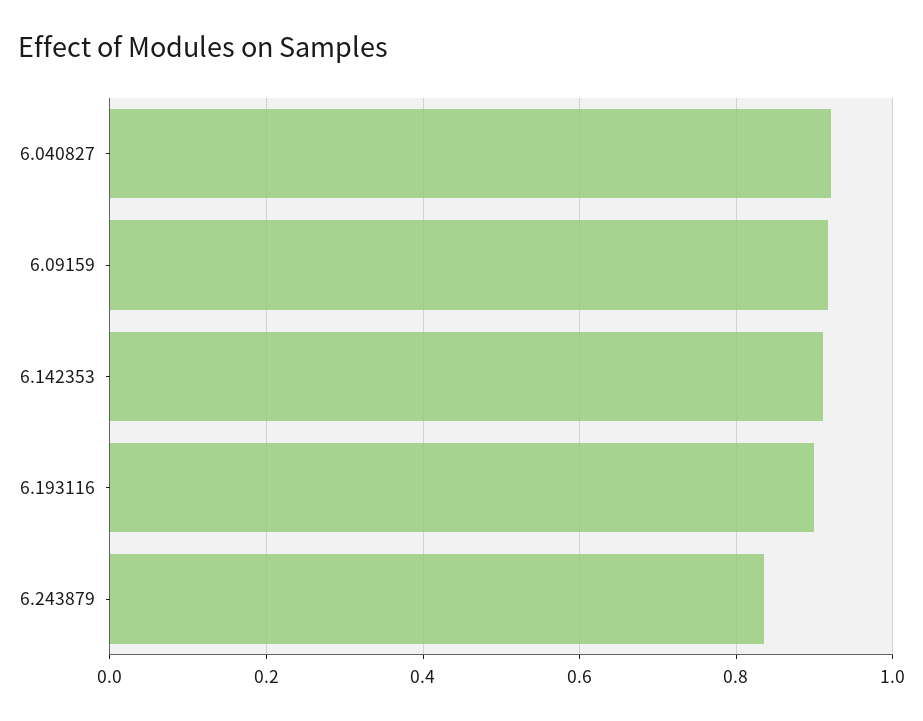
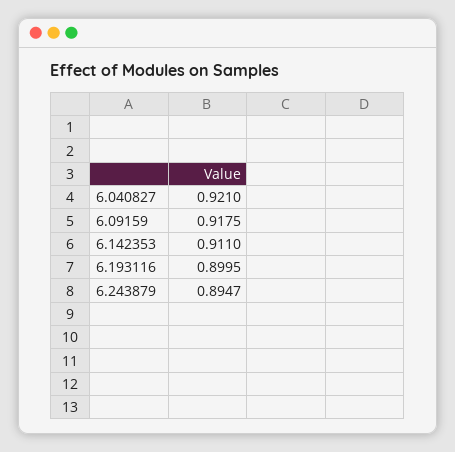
6.243879: 0.84 -> 0.8947

